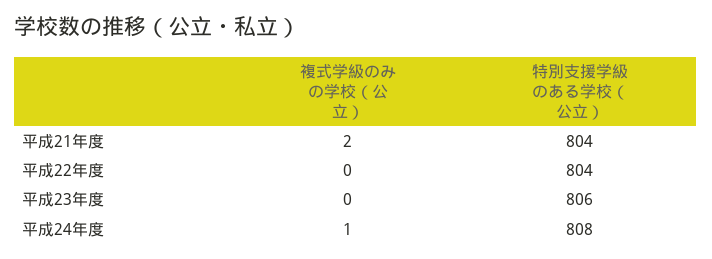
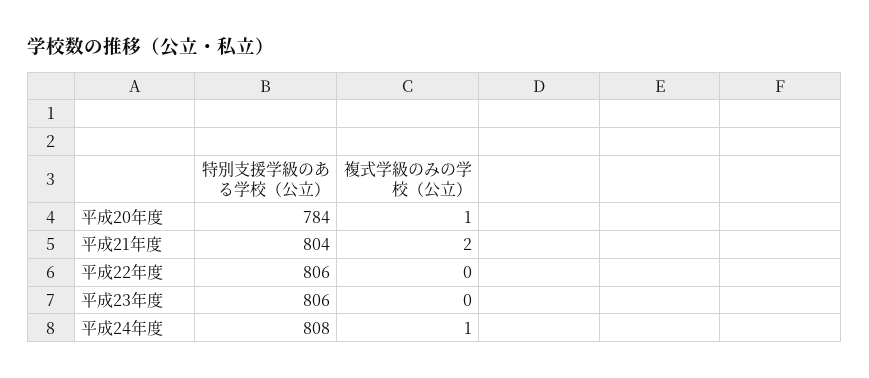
特別支援学級のある学校（公立）, 平成22年度: 804 -> 806
特別支援学級のある学校（公立）, 平成20年度: none -> 784
複式学級のみの学校（公立）, 平成20年度: none -> 1

